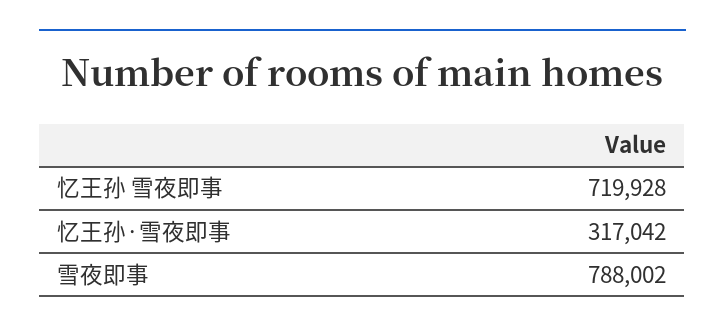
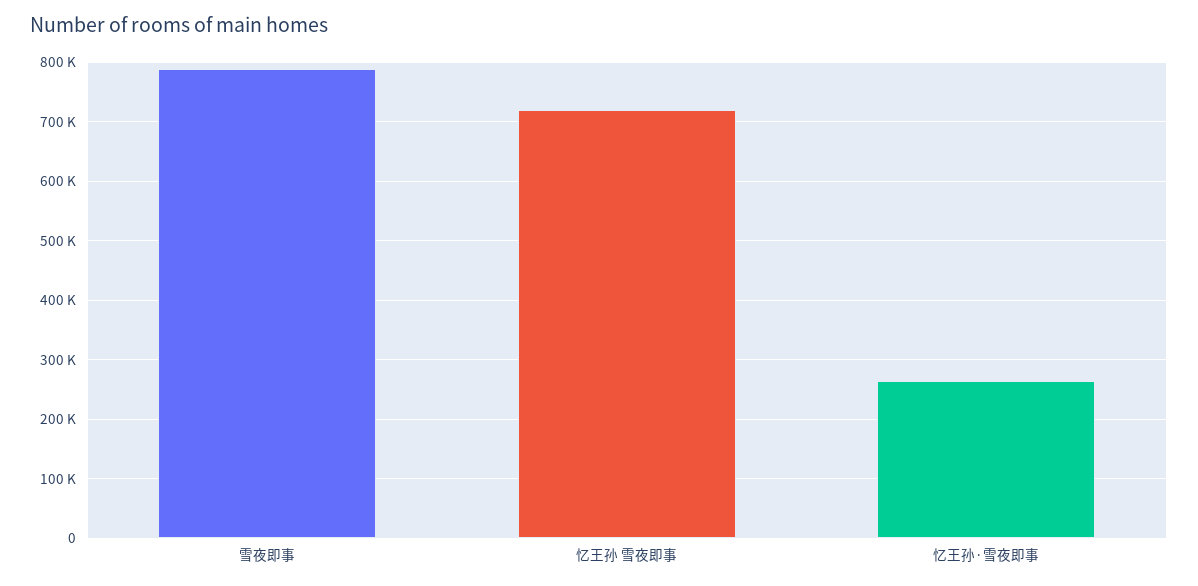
忆王孙·雪夜即事: 317042 -> 260000

